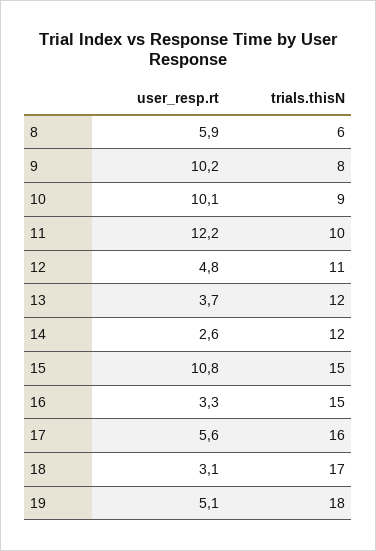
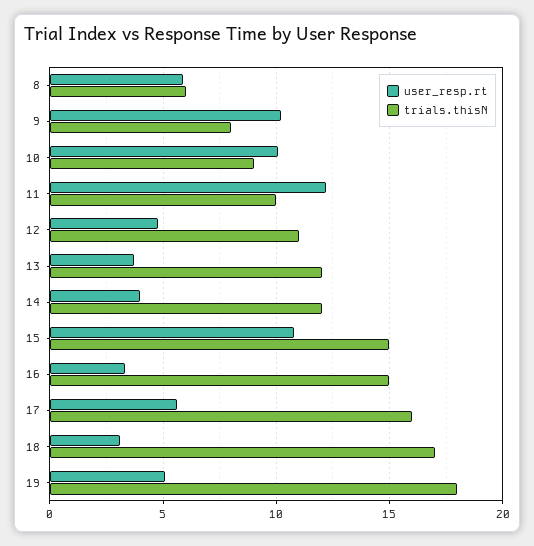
user_resp.rt, 14: 2.6 -> 4

